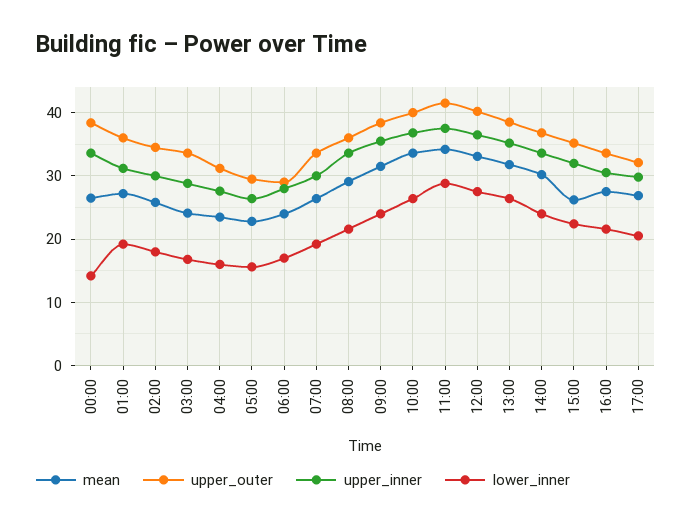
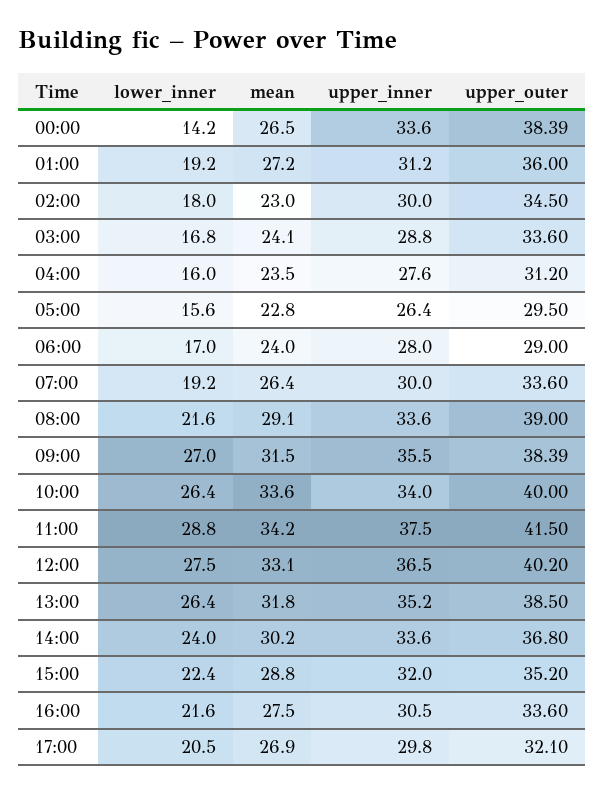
mean, 02:00: 26 -> 23
upper_outer, 08:00: 36 -> 39
lower_inner, 09:00: 24 -> 27
upper_inner, 10:00: 37 -> 34
mean, 15:00: 26 -> 28.8

